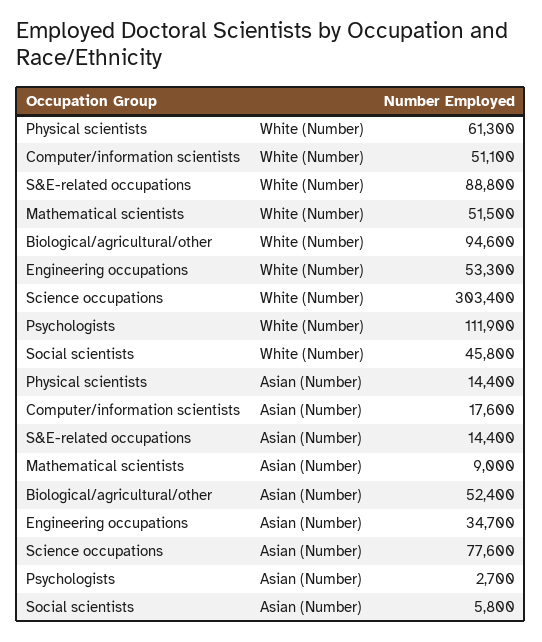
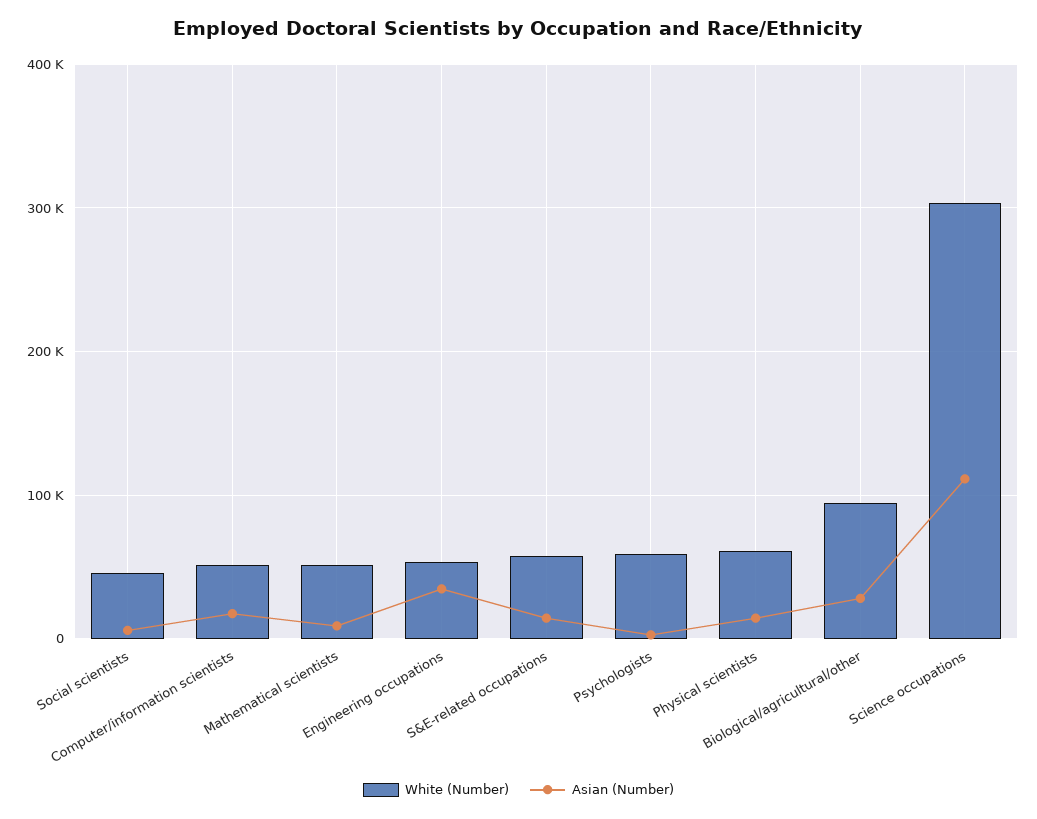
White (Number), S&E-related occupations: 88800 -> 60000
White (Number), Psychologists: 111900 -> 60000
Asian (Number), Biological/agricultural/other: 52400 -> 30000
Asian (Number), Science occupations: 77600 -> 110000

